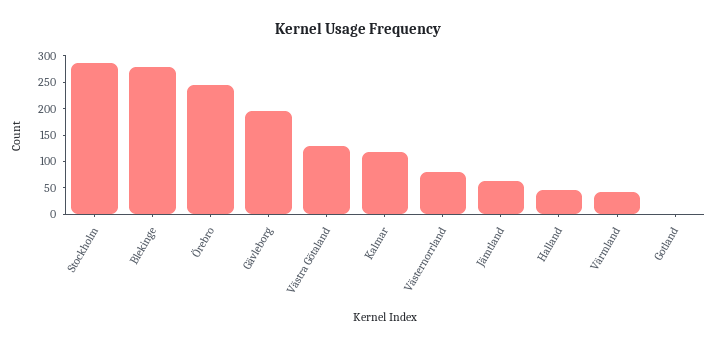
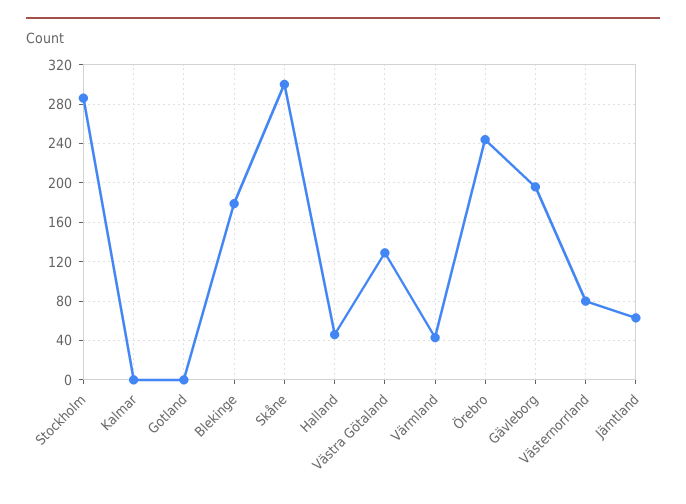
Blekinge: 275 -> 180
Kalmar: 125 -> 0
Skåne: none -> 300

